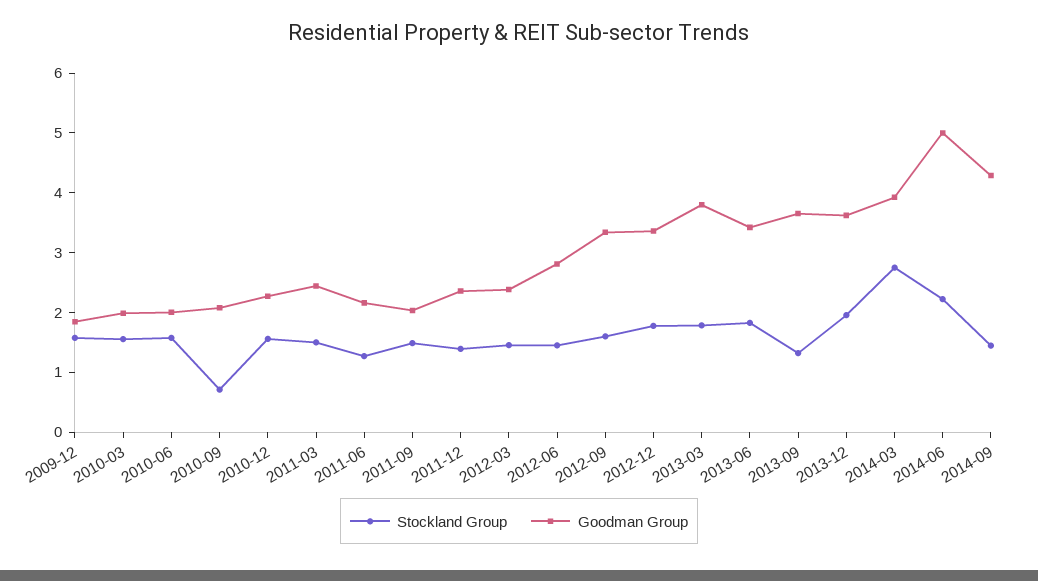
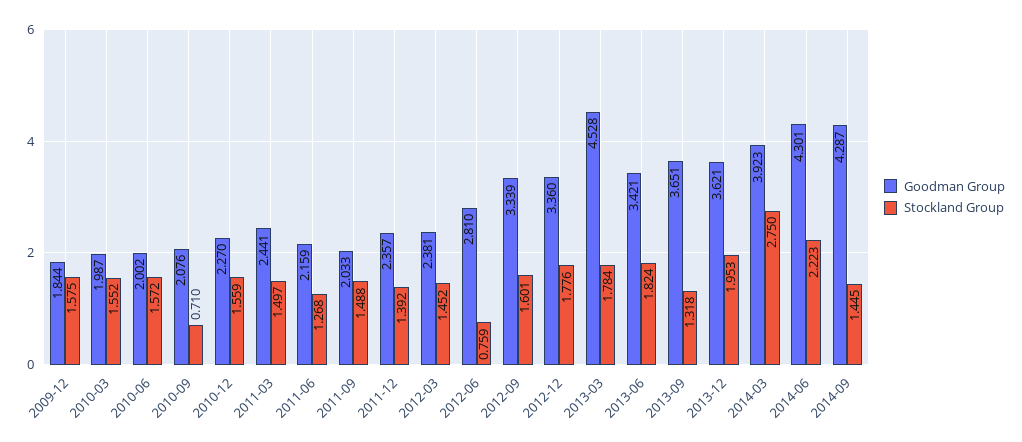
Stockland Group, 2012-06: 1.4 -> 0.759
Goodman Group, 2013-03: 3.8 -> 4.528
Goodman Group, 2014-06: 5 -> 4.301

